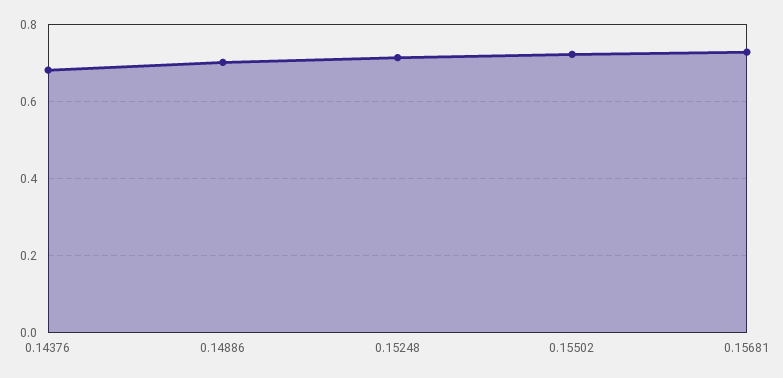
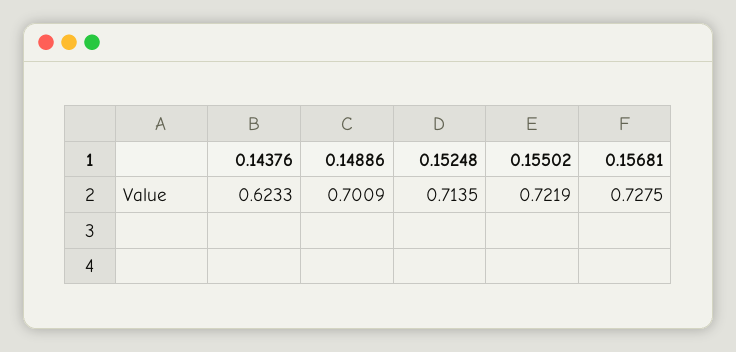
0.14376: 0.68 -> 0.6233

